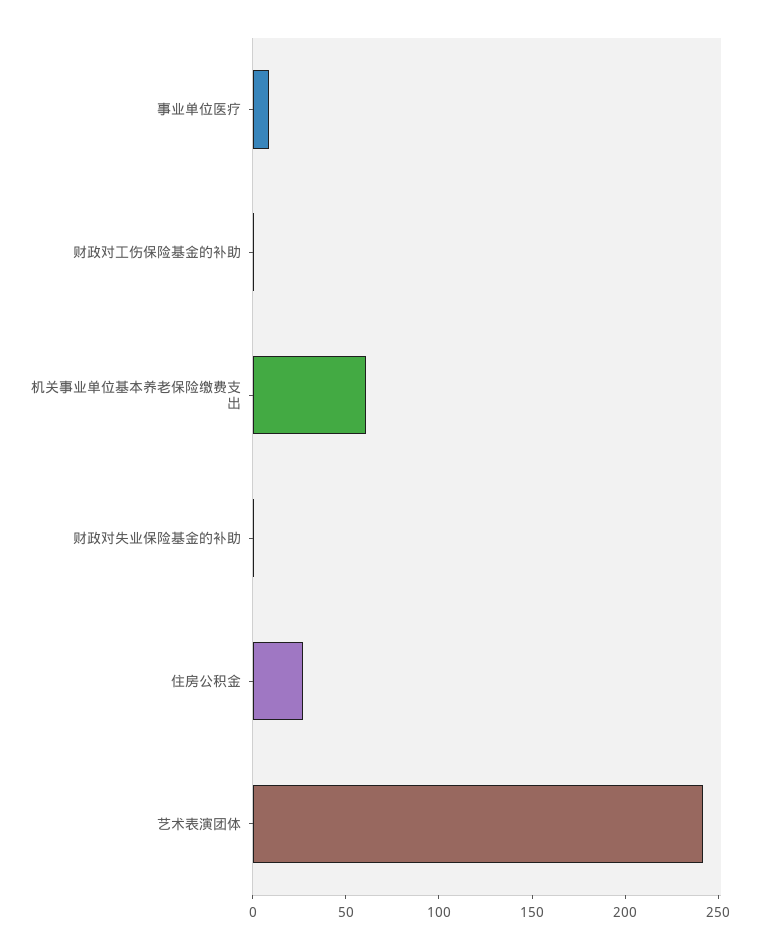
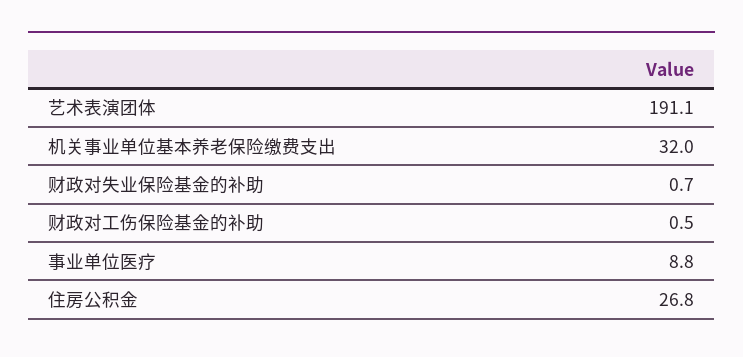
机关事业单位基本养老保险缴费支出: 60 -> 32
艺术表演团体: 240 -> 191.1

